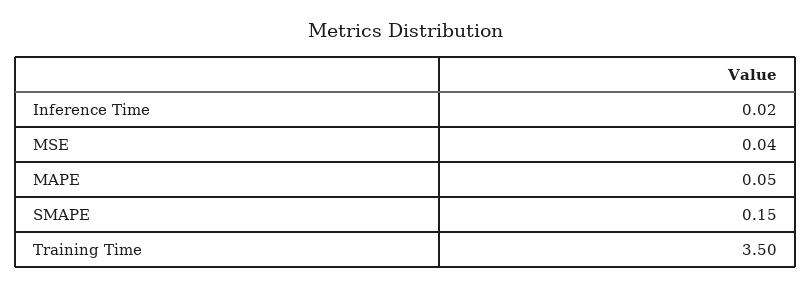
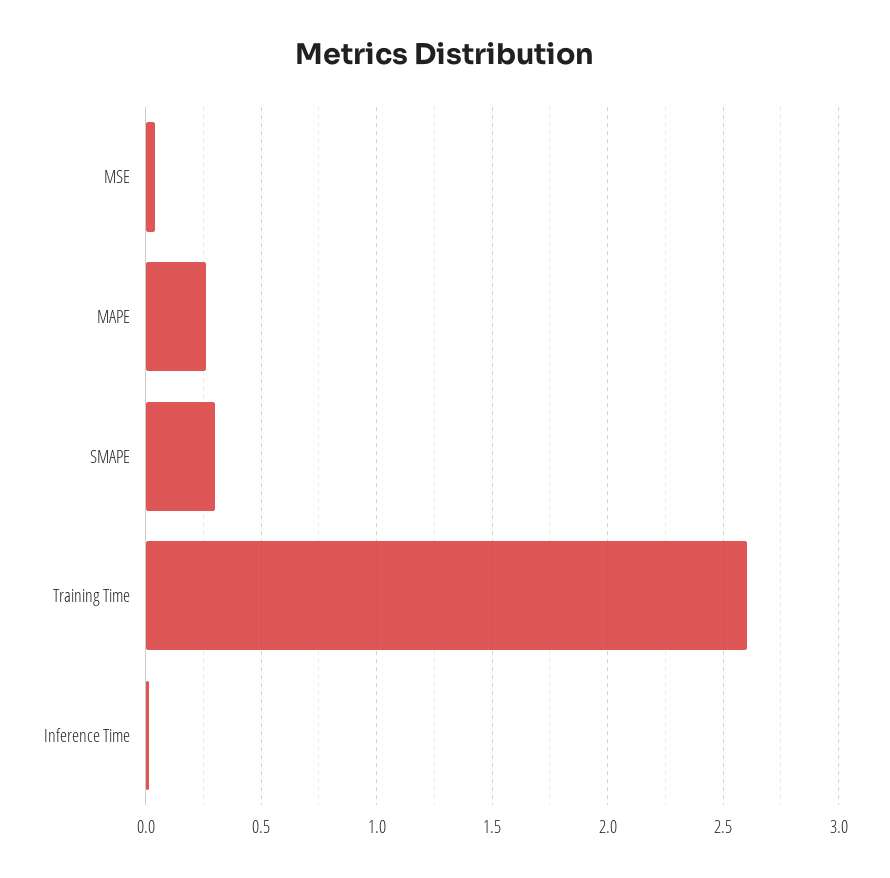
MAPE: 0.05 -> 0.25
SMAPE: 0.15 -> 0.3
Training Time: 3.5 -> 2.6

